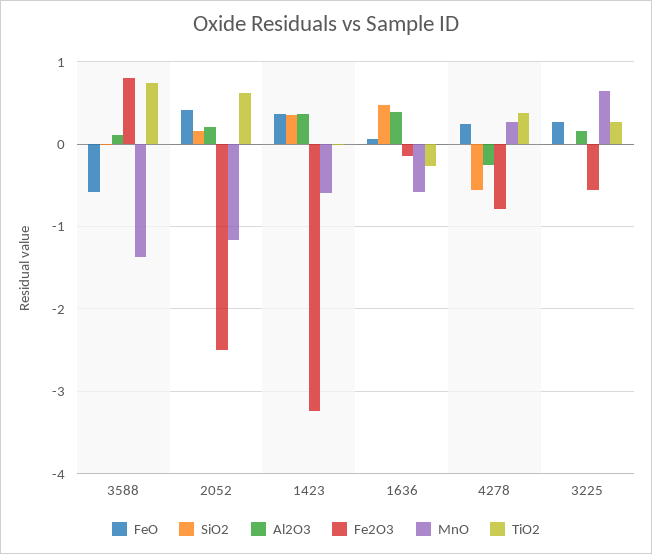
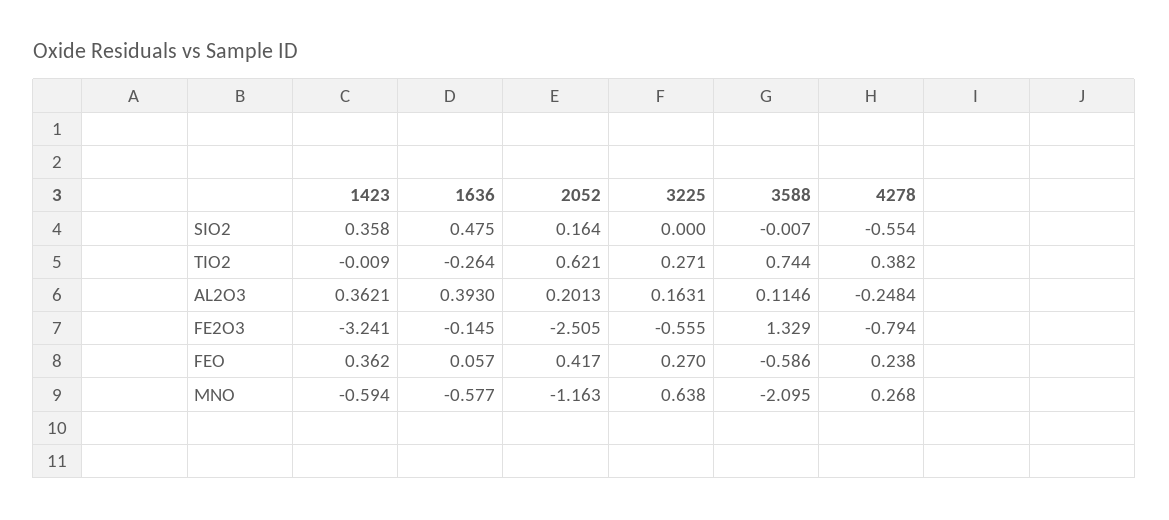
Fe2O3, 3588: 0.8 -> 1.329
MnO, 3588: -1.4 -> -2.095

